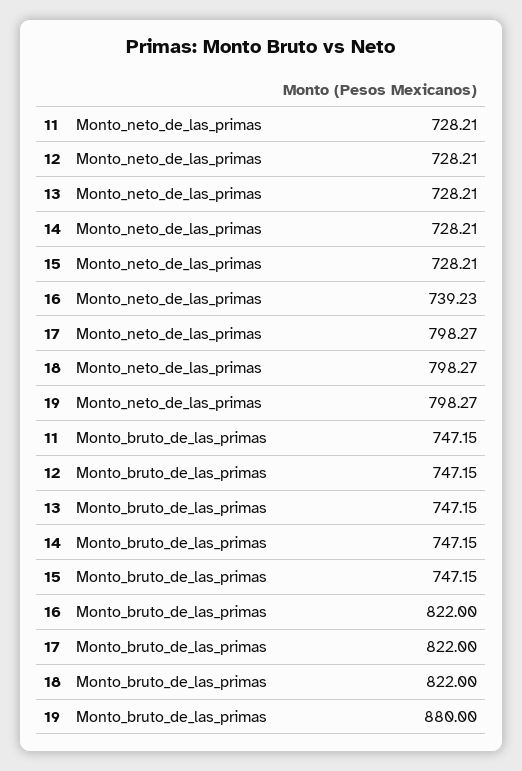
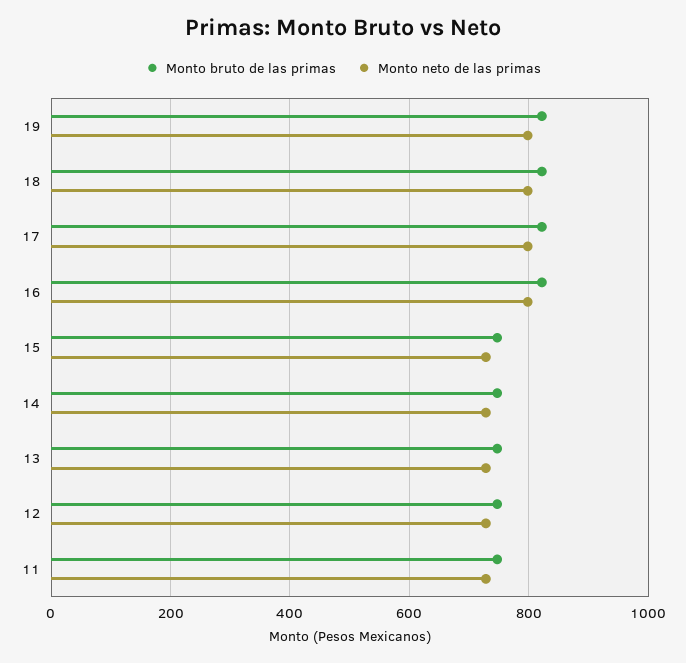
Monto_neto_de_las_primas, 16: 739.23 -> 800
Monto_bruto_de_las_primas, 19: 880 -> 820

